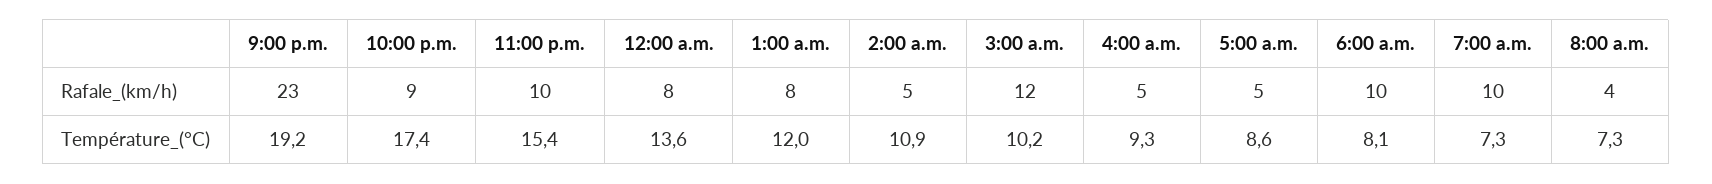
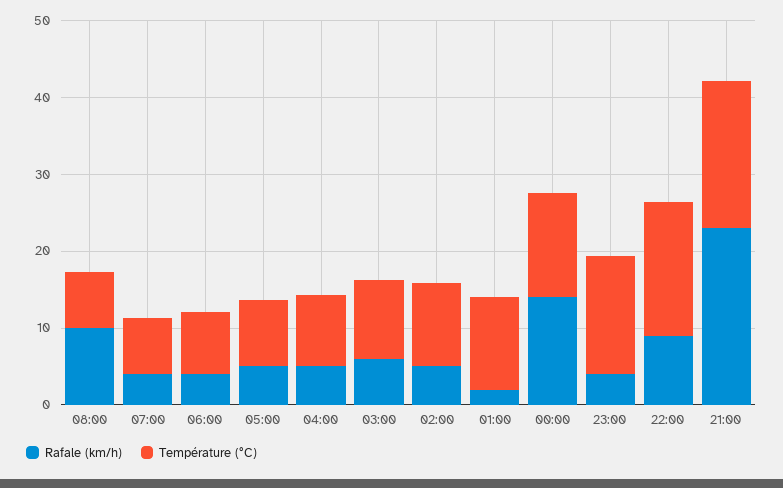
Rafale_(km/h), 11:00 p.m.: 10 -> 4
Rafale_(km/h), 12:00 a.m.: 8 -> 14
Rafale_(km/h), 1:00 a.m.: 8 -> 2
Rafale_(km/h), 3:00 a.m.: 12 -> 6
Rafale_(km/h), 6:00 a.m.: 10 -> 4
Rafale_(km/h), 7:00 a.m.: 10 -> 4
Rafale_(km/h), 8:00 a.m.: 4 -> 10

